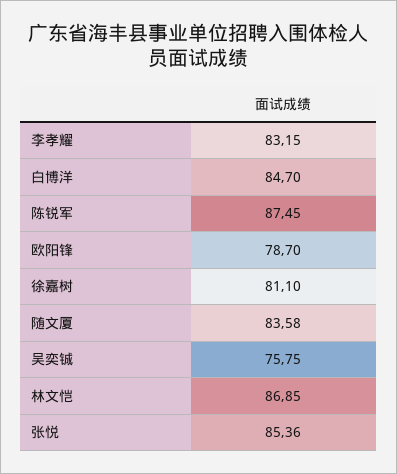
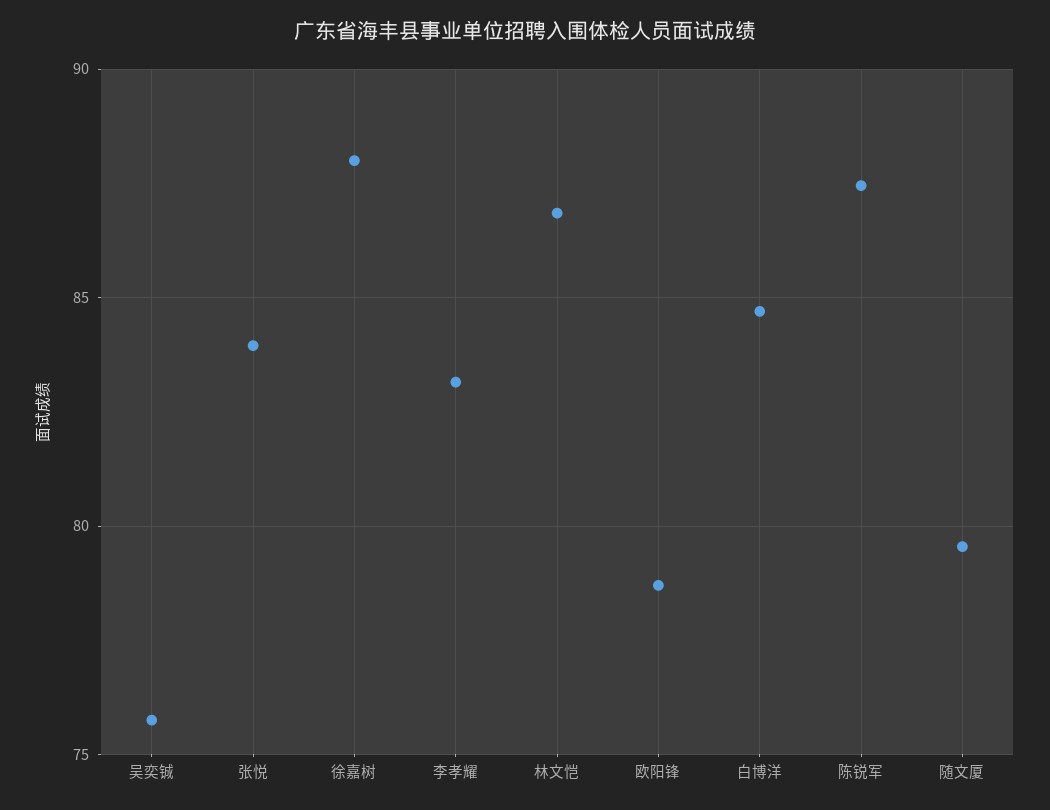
徐嘉树: 81.1 -> 88
随文厦: 83.58 -> 79.5
张悦: 85.36 -> 84

